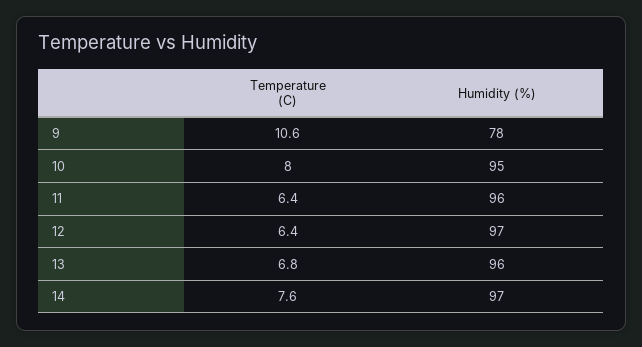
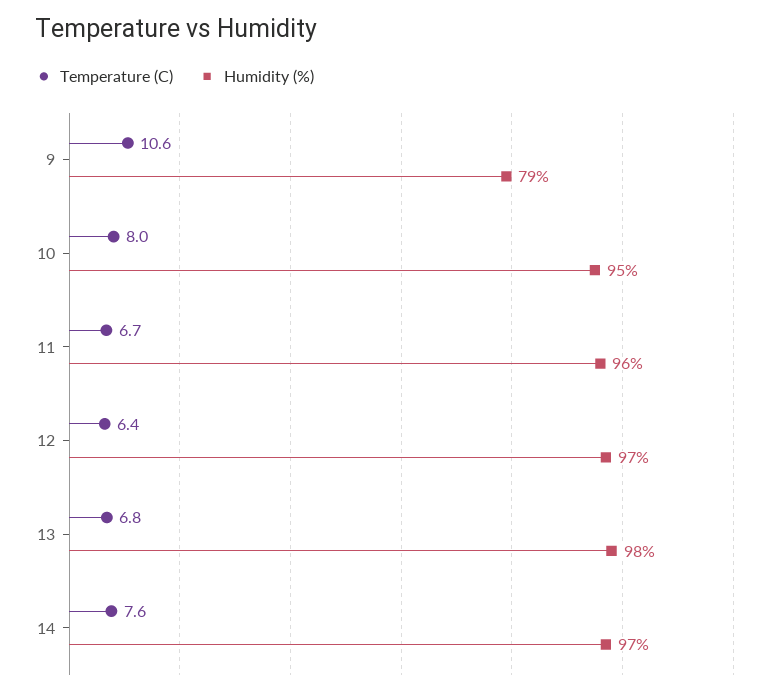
Humidity (%), 9: 78 -> 79
Temperature (C), 11: 6.4 -> 6.7
Humidity (%), 13: 96 -> 98

